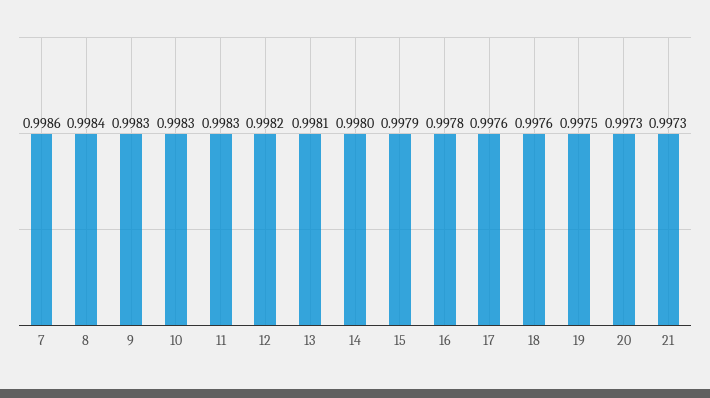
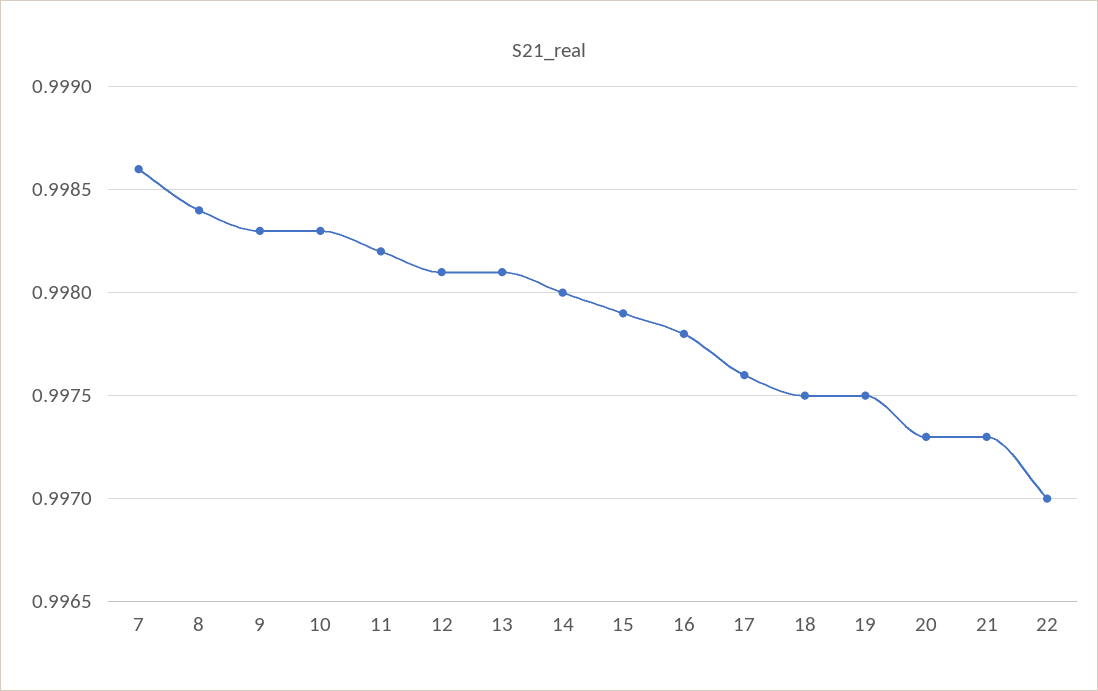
11: 0.9983 -> 0.9982
12: 0.9982 -> 0.9981
18: 0.9976 -> 0.9975
22: none -> 0.997

